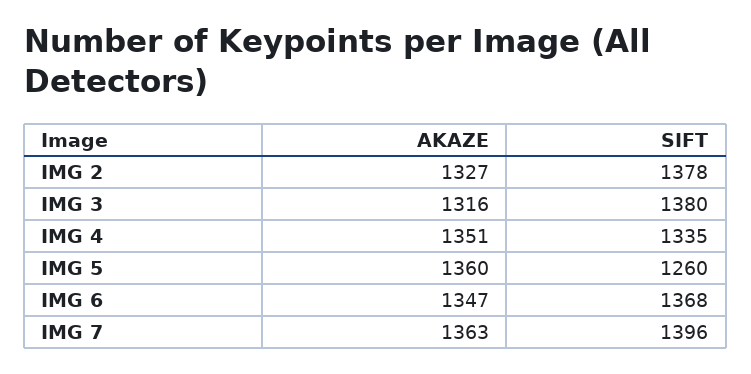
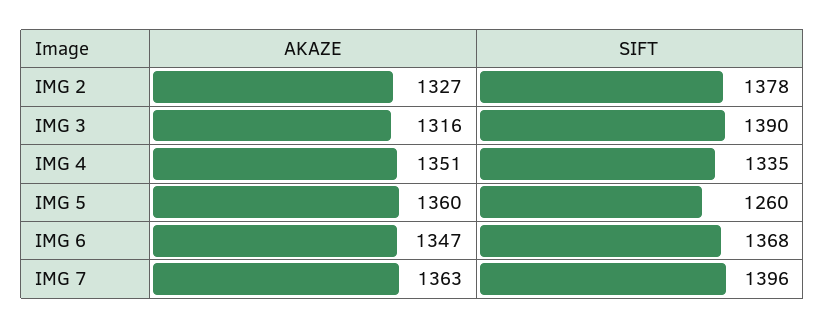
SIFT, IMG 3: 1380 -> 1390

